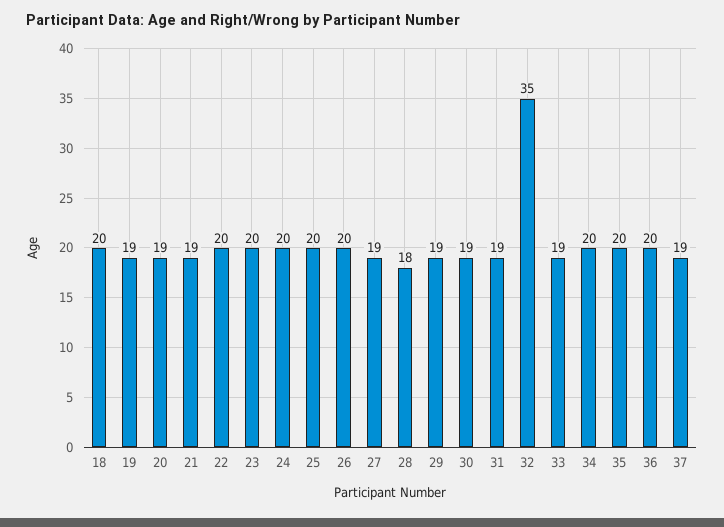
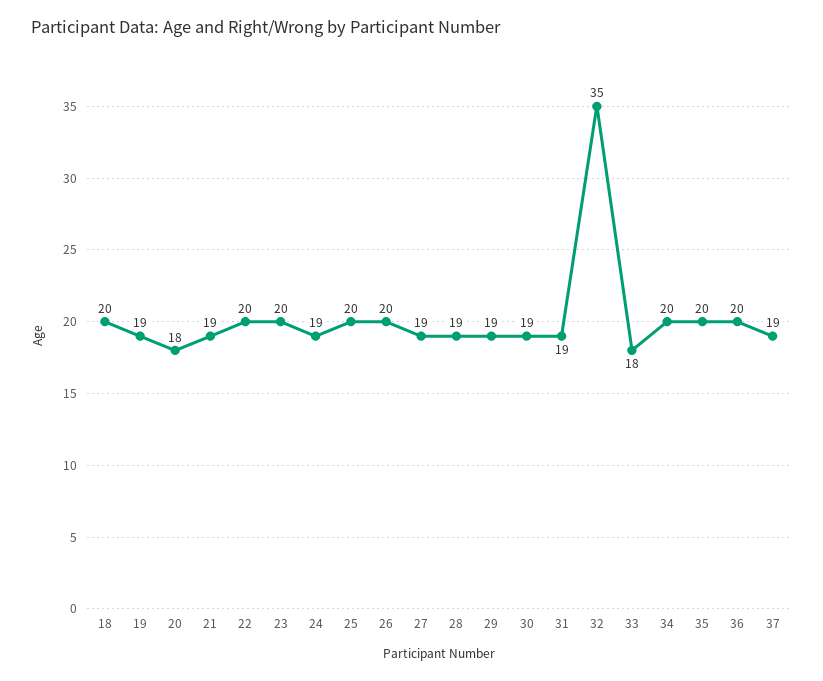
20: 19 -> 18
24: 20 -> 19
28: 18 -> 19
33: 19 -> 18

